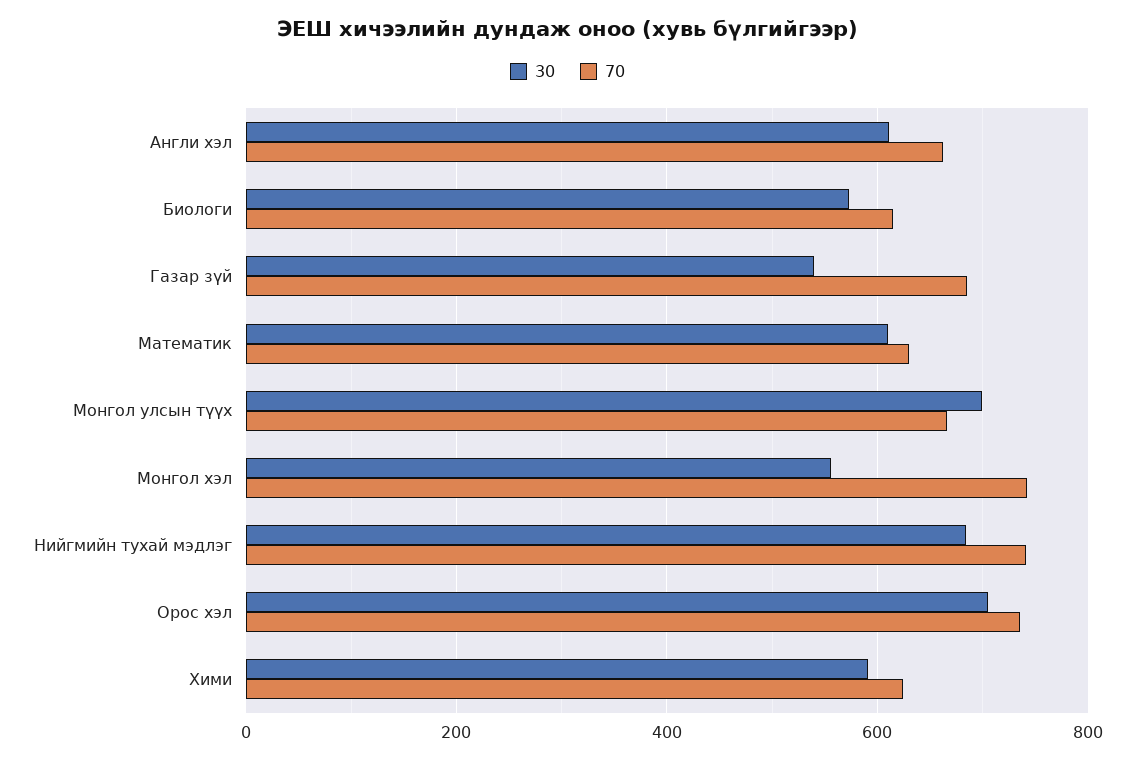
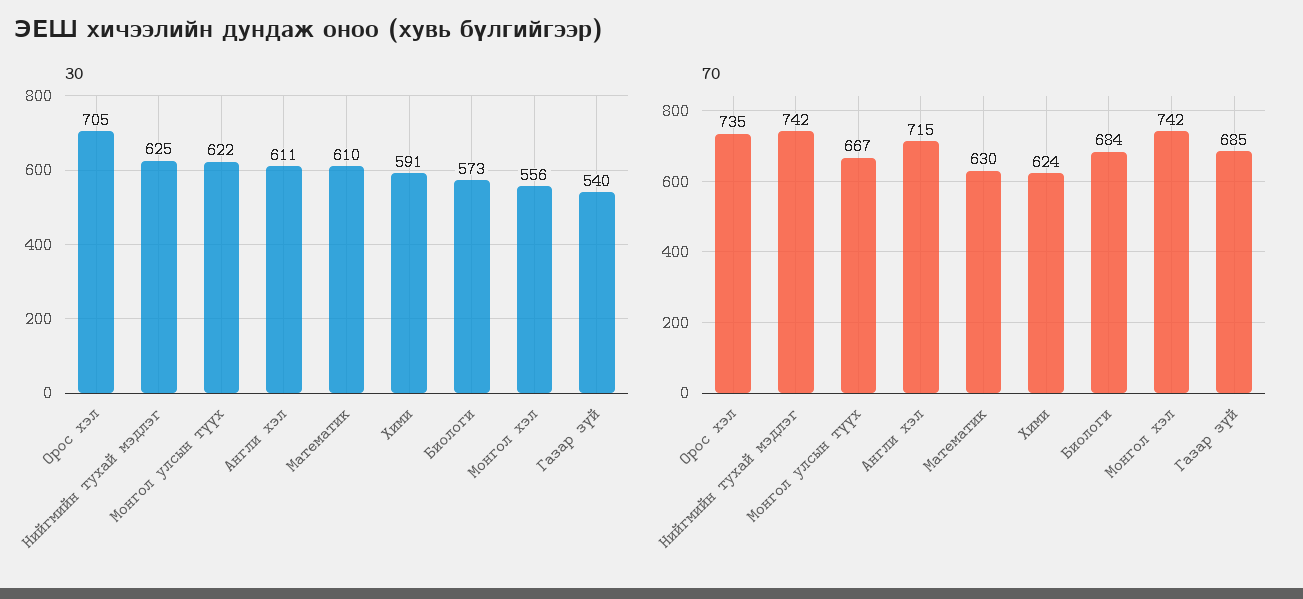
70, Англи хэл: 660 -> 715
70, Биологи: 620 -> 684
30, Монгол улсын түүх: 700 -> 622
30, Нийгмийн тухай мэдлэг: 680 -> 625

